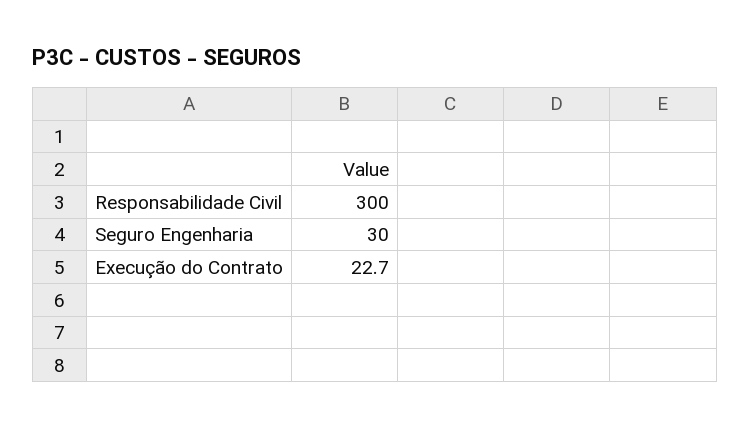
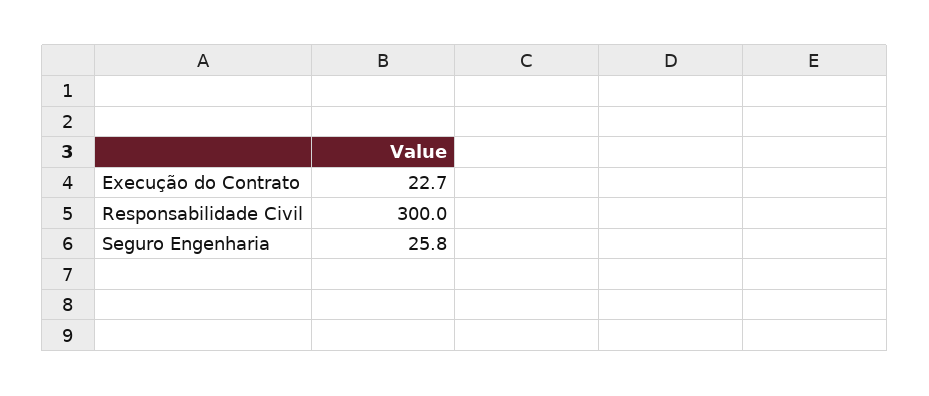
Seguro Engenharia: 30 -> 25.8

